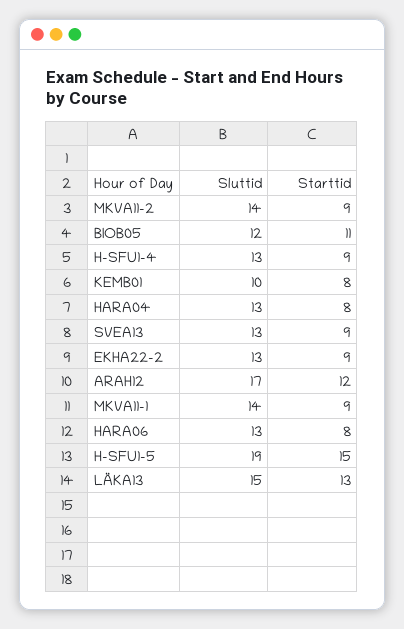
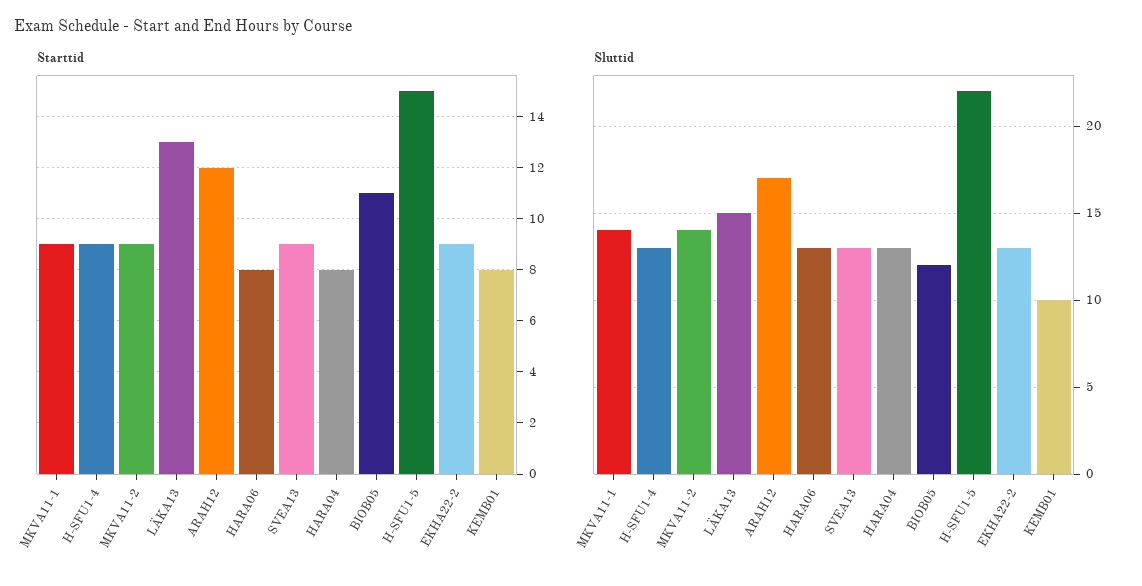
Sluttid, H-SFU1-5: 19 -> 22

